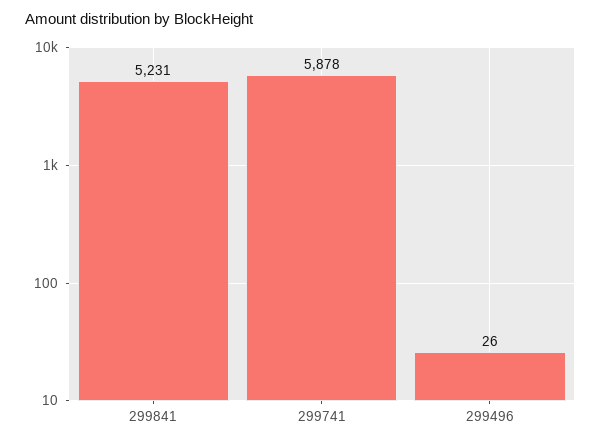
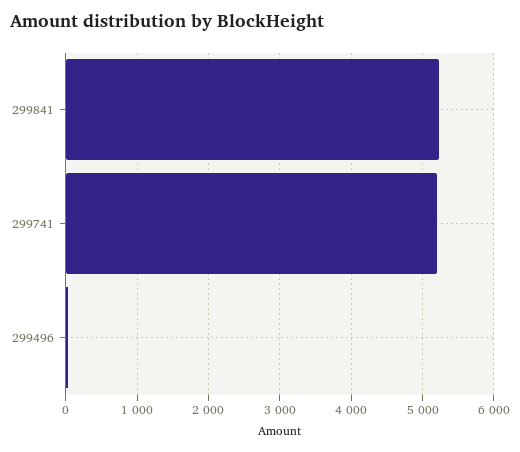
299741: 5878 -> 5200

